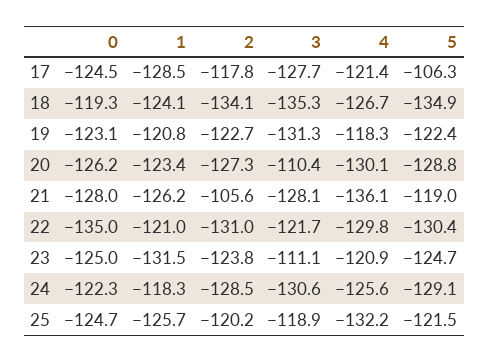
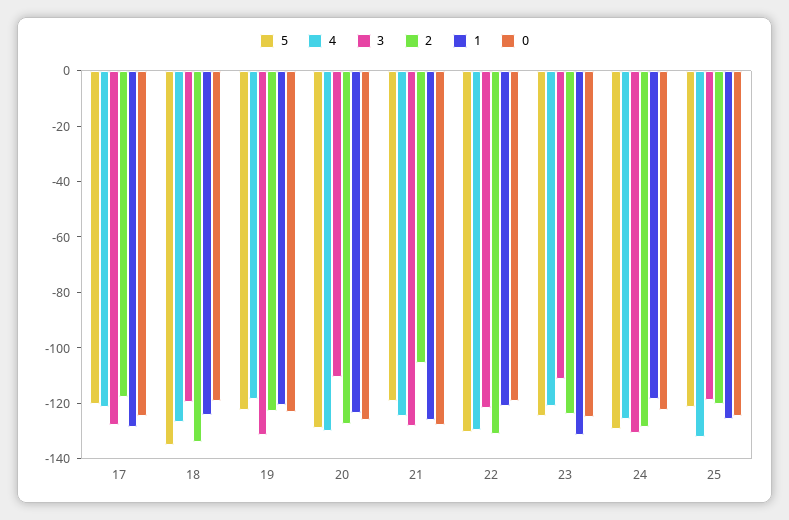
5, 17: -106.3 -> -120
3, 18: -135.3 -> -120
4, 21: -136.1 -> -125
0, 22: -135 -> -120

